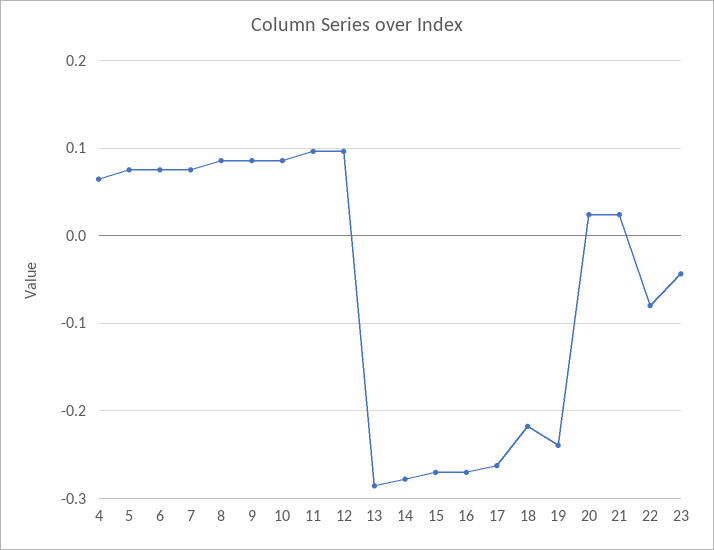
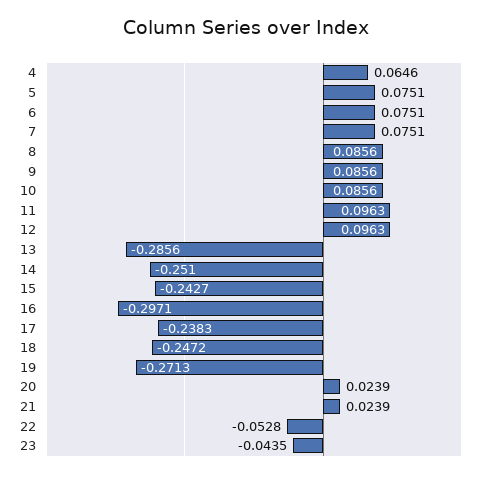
14: -0.28 -> -0.251
15: -0.27 -> -0.2427
16: -0.27 -> -0.2971
17: -0.26 -> -0.2383
18: -0.22 -> -0.2472
19: -0.24 -> -0.2713
22: -0.08 -> -0.0528

